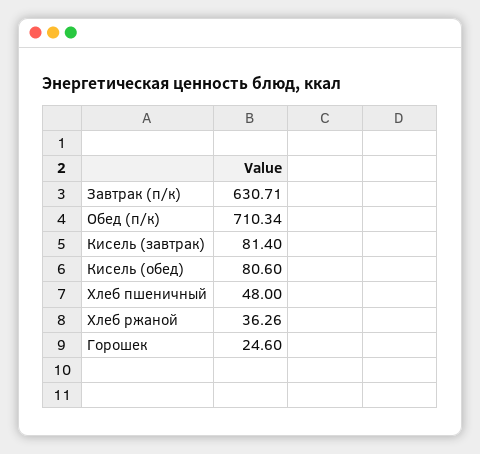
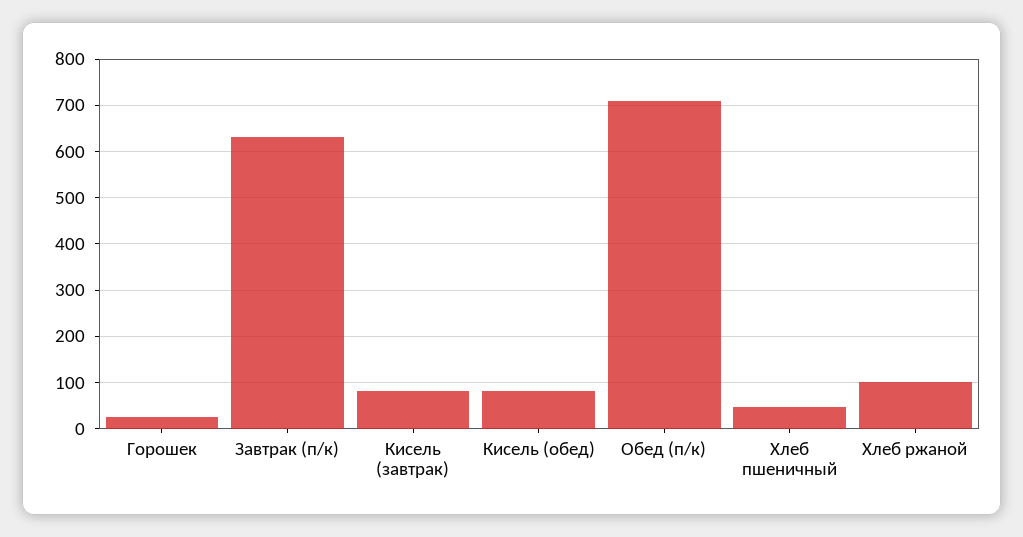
Хлеб ржаной: 36.26 -> 100

